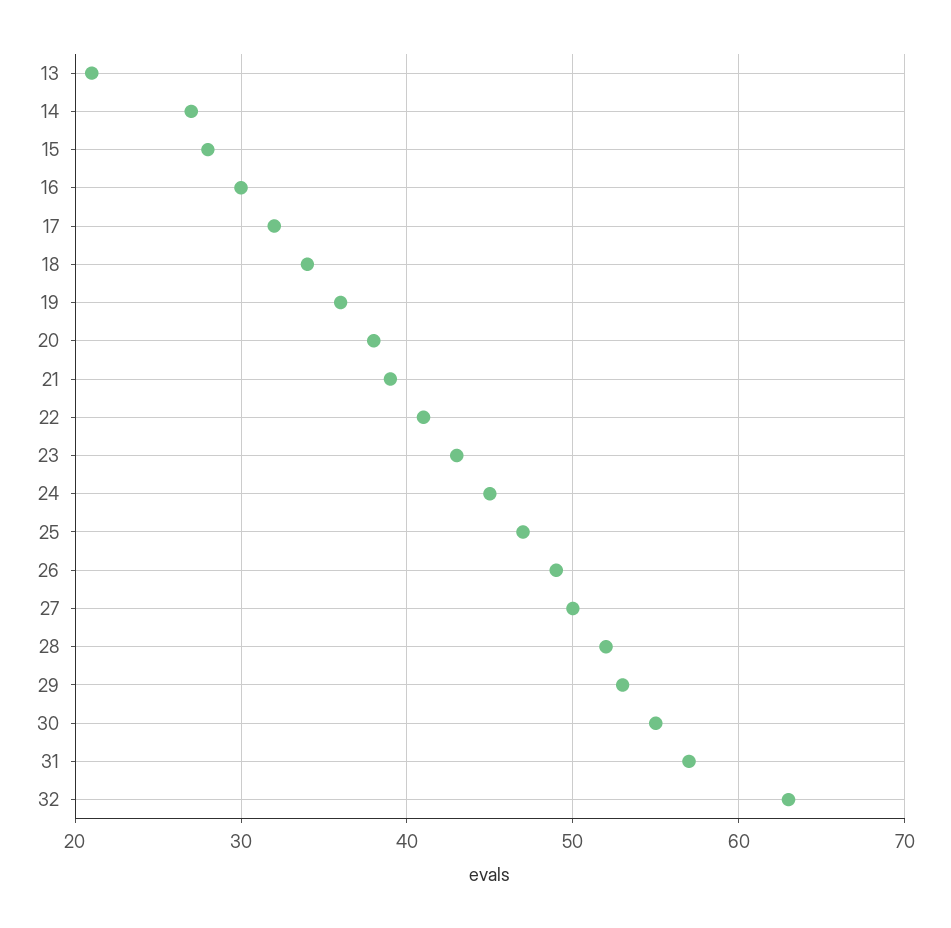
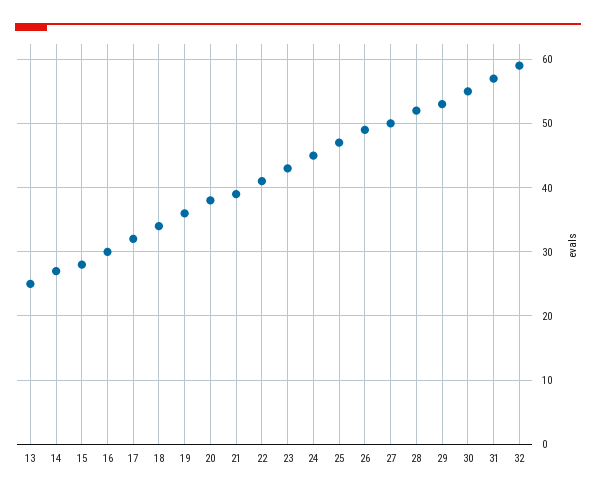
13: 21 -> 25
32: 63 -> 59

